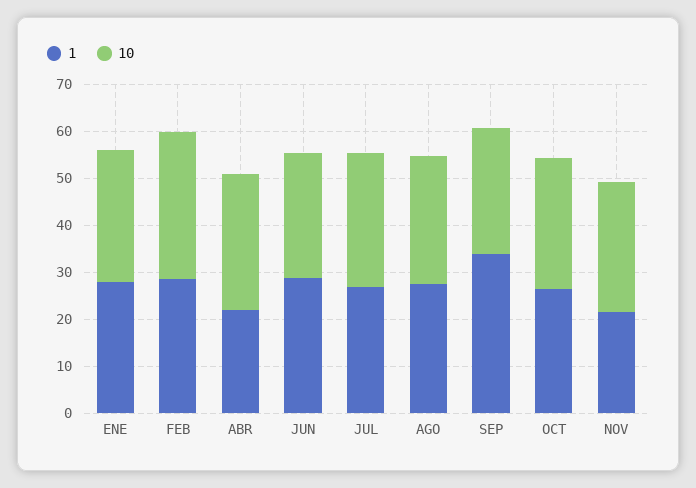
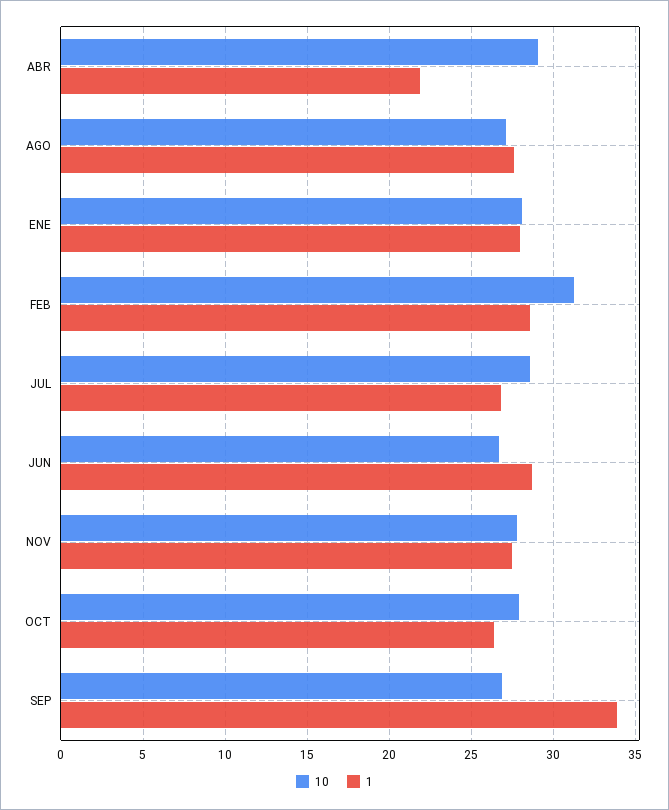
1, NOV: 22 -> 27.5

